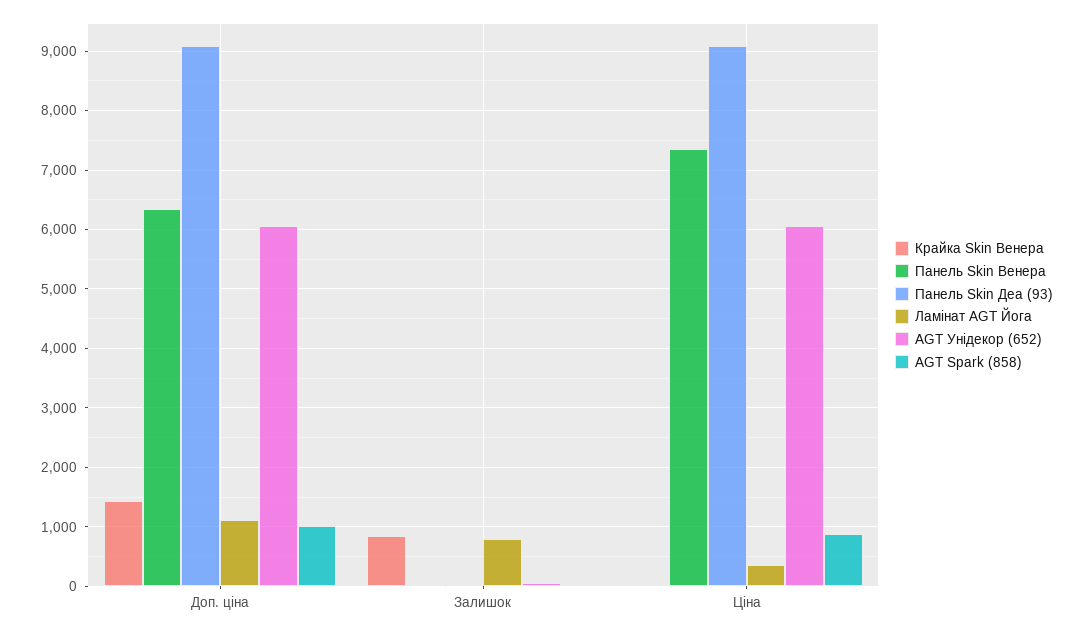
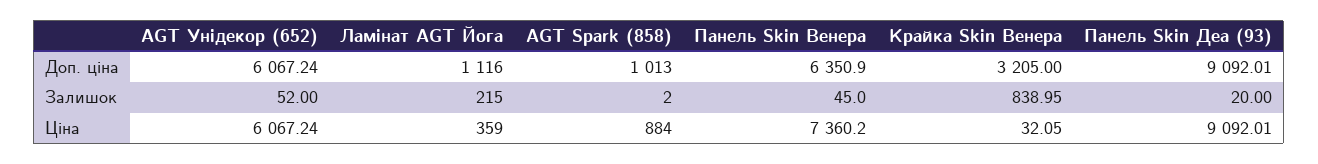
Крайка Skin Венера, Доп. ціна: 1400 -> 3205
Ламінат AGT Йога, Залишок: 800 -> 215

